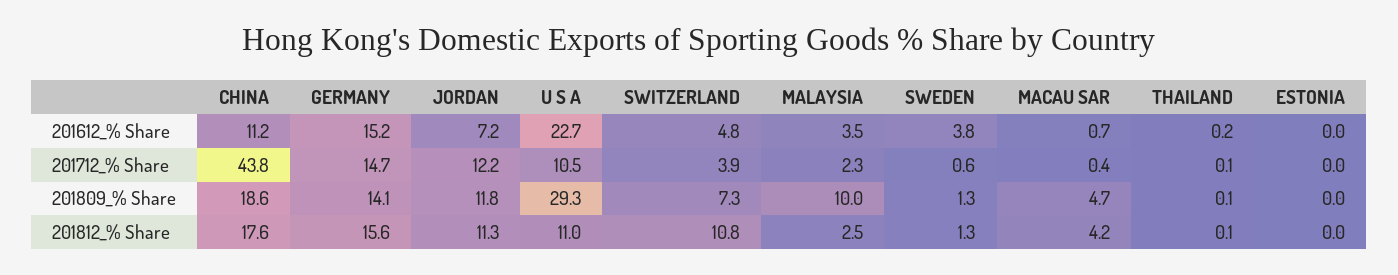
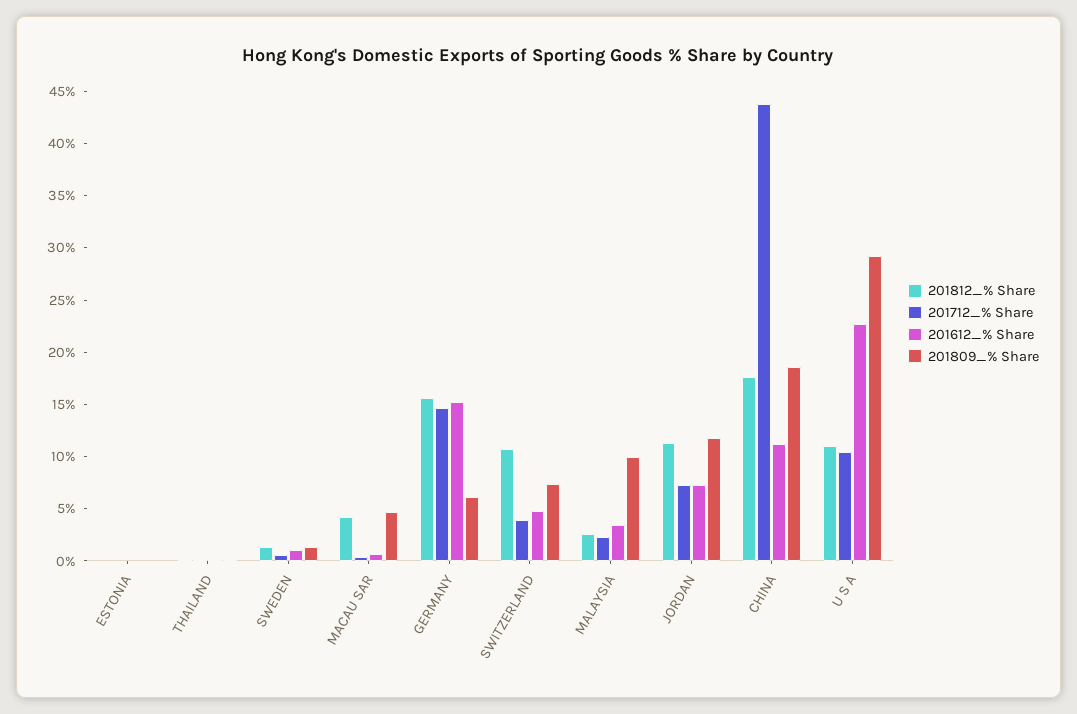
201612_% Share, SWEDEN: 3.8 -> 1
201712_% Share, JORDAN: 12.2 -> 7
201809_% Share, GERMANY: 14.1 -> 6

